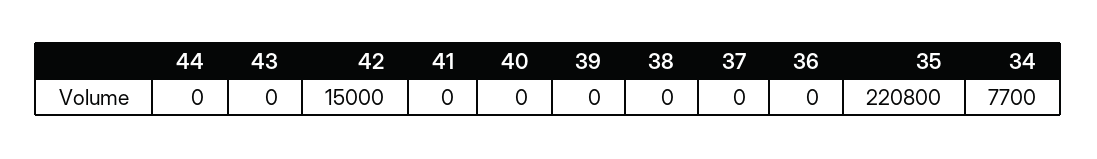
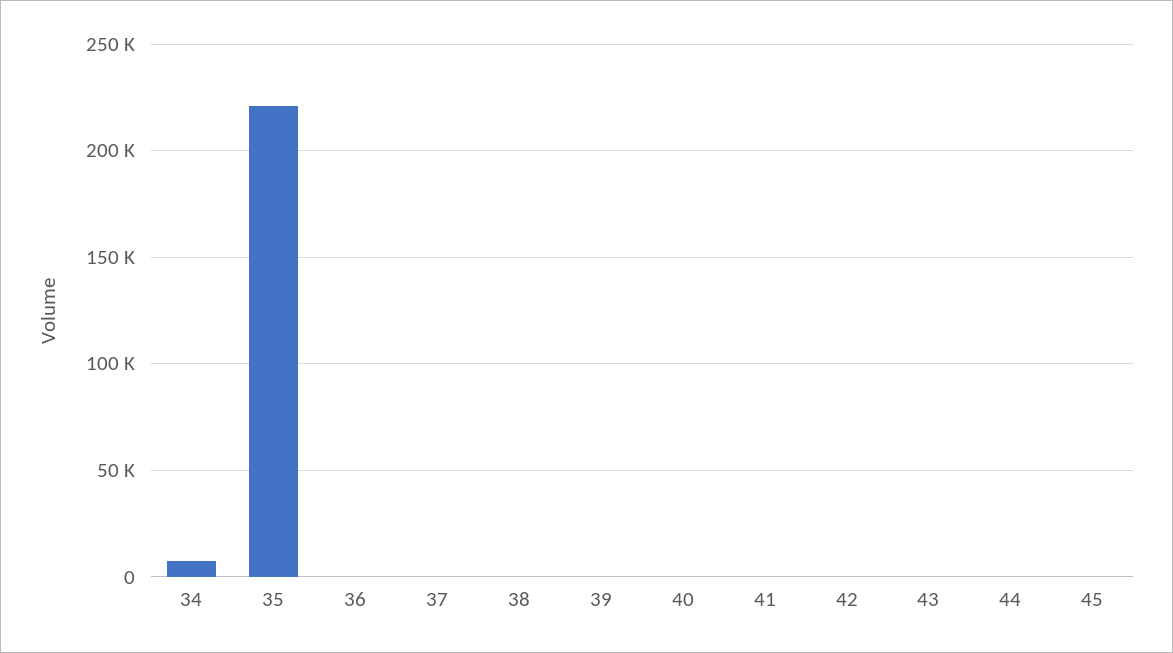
42: 15000 -> 0
45: none -> 0

